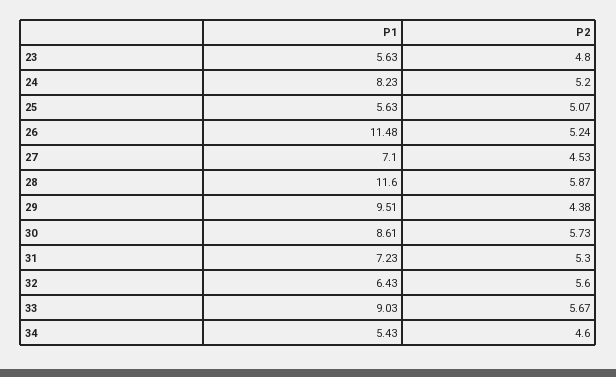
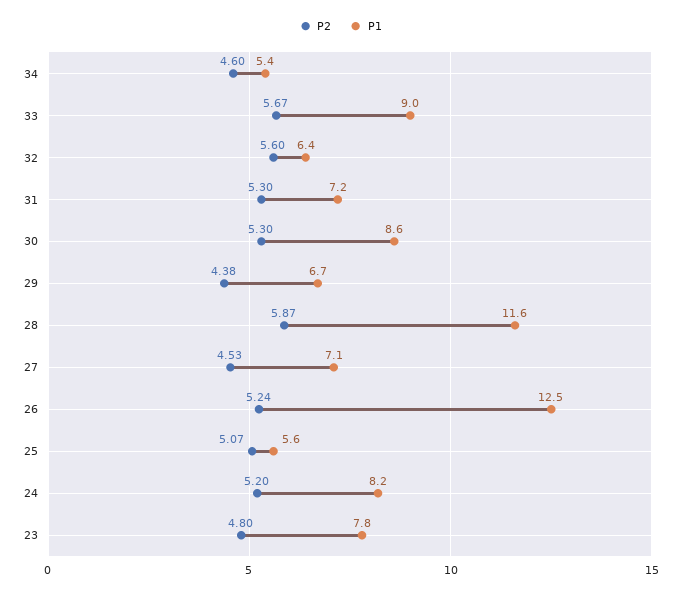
P1, 23: 5.63 -> 7.8
P1, 26: 11.48 -> 12.5
P1, 29: 9.51 -> 6.7
P2, 30: 5.73 -> 5.3

